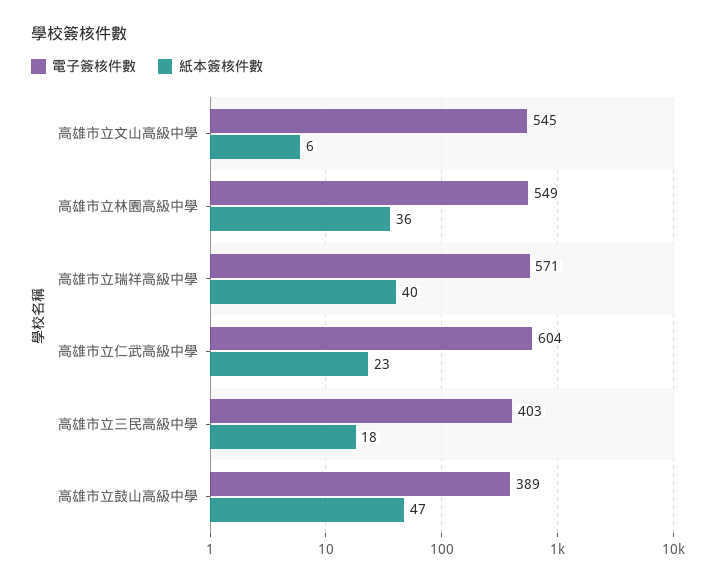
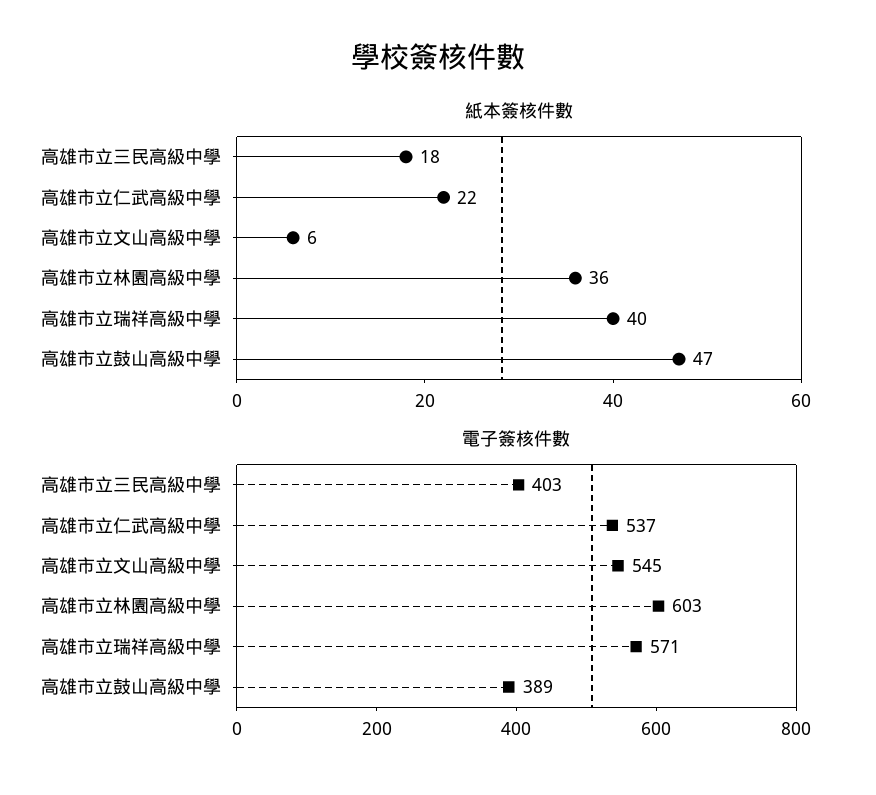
電子簽核件數, 高雄市立林園高級中學: 549 -> 603
電子簽核件數, 高雄市立仁武高級中學: 604 -> 537
紙本簽核件數, 高雄市立仁武高級中學: 23 -> 22

